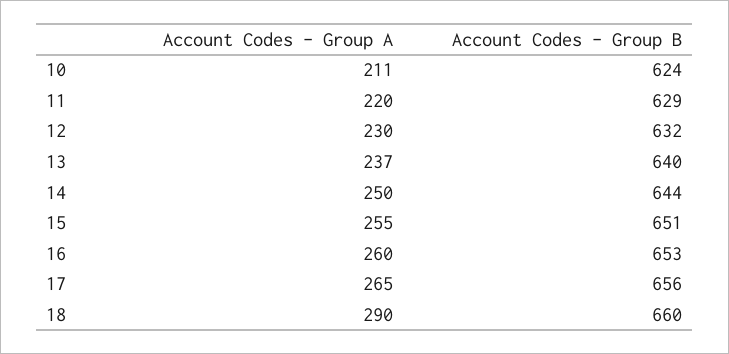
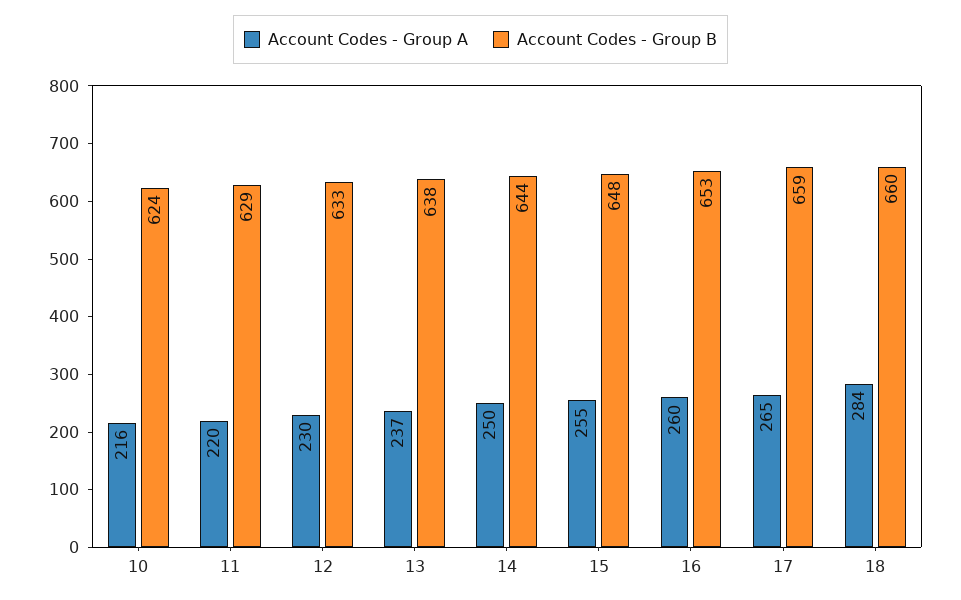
Account Codes - Group A, 10: 211 -> 216
Account Codes - Group B, 12: 632 -> 633
Account Codes - Group B, 13: 640 -> 638
Account Codes - Group B, 15: 651 -> 648
Account Codes - Group B, 17: 656 -> 659
Account Codes - Group A, 18: 290 -> 284

